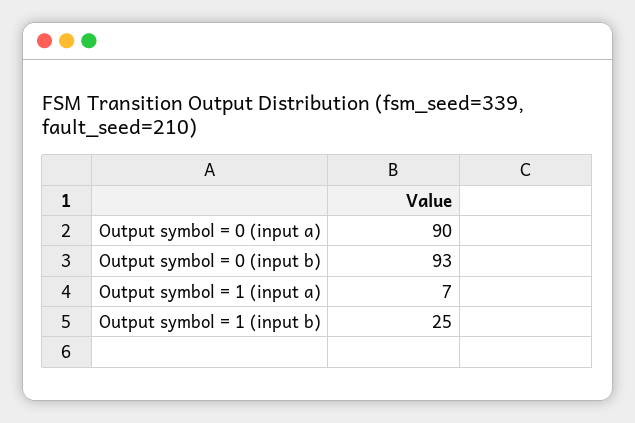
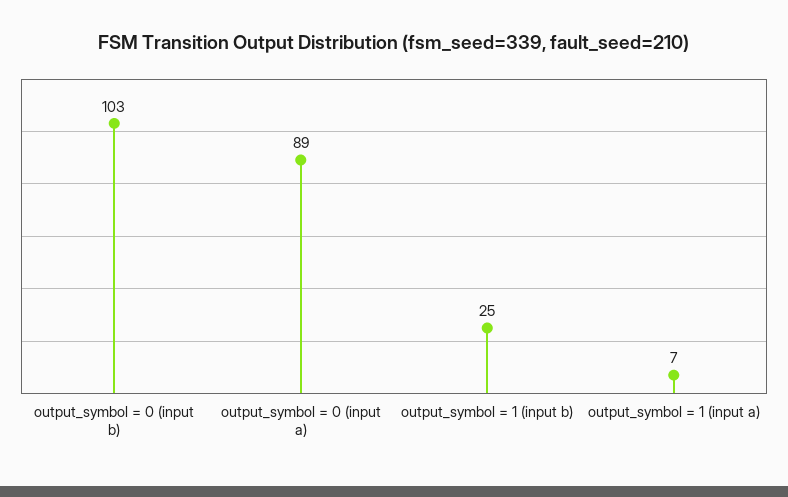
Output symbol = 0 (input a): 90 -> 89
Output symbol = 0 (input b): 93 -> 103

